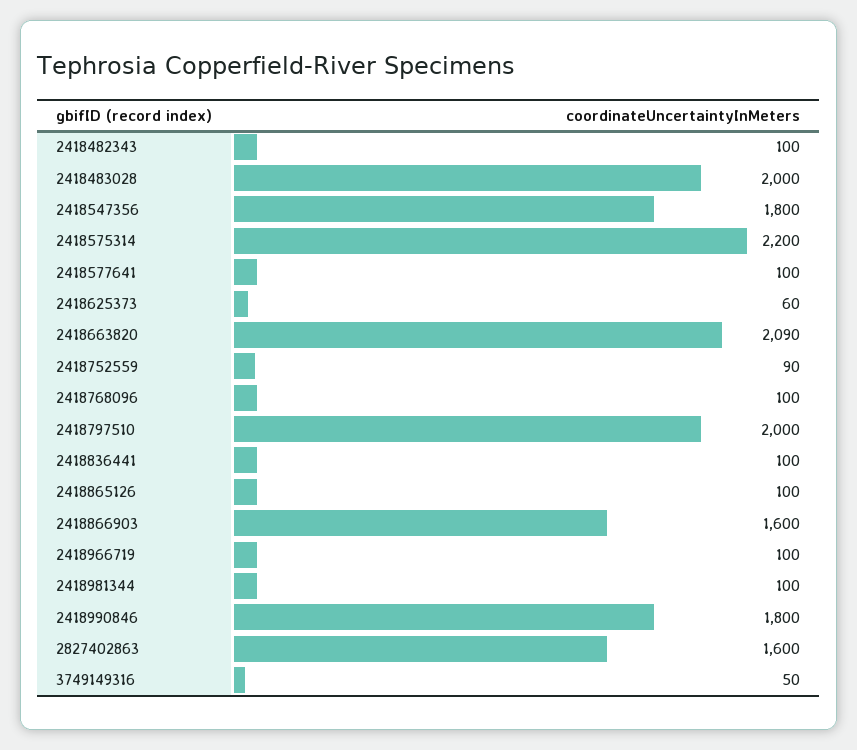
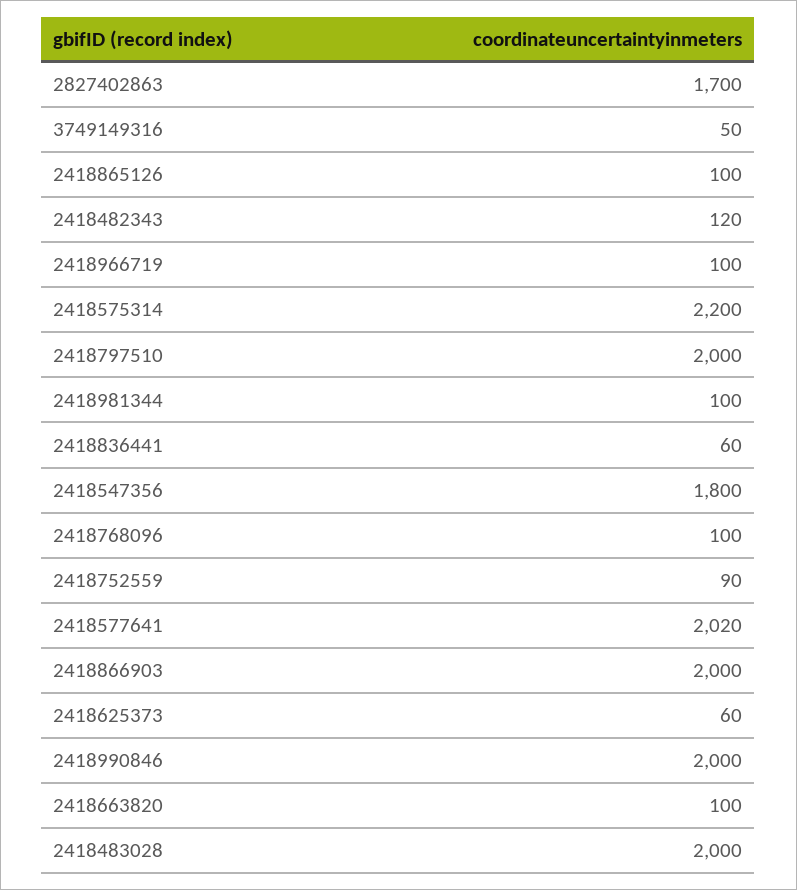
2418482343: 100 -> 120
2418577641: 100 -> 2020
2418663820: 2090 -> 100
2418836441: 100 -> 60
2418866903: 1600 -> 2000
2418990846: 1800 -> 2000
2827402863: 1600 -> 1700

